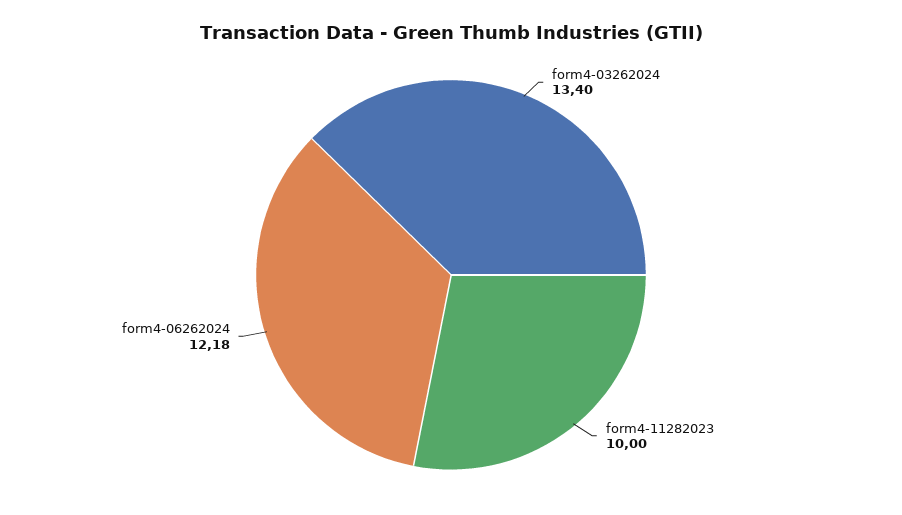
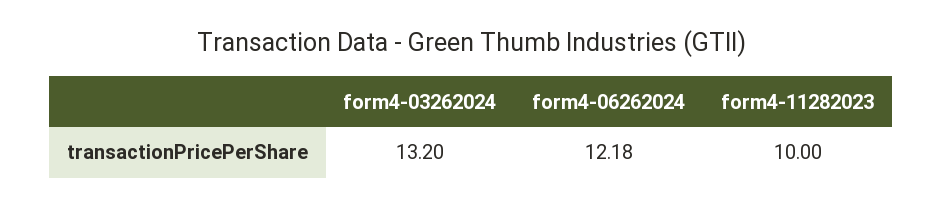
form4-03262024: 13.4 -> 13.2

